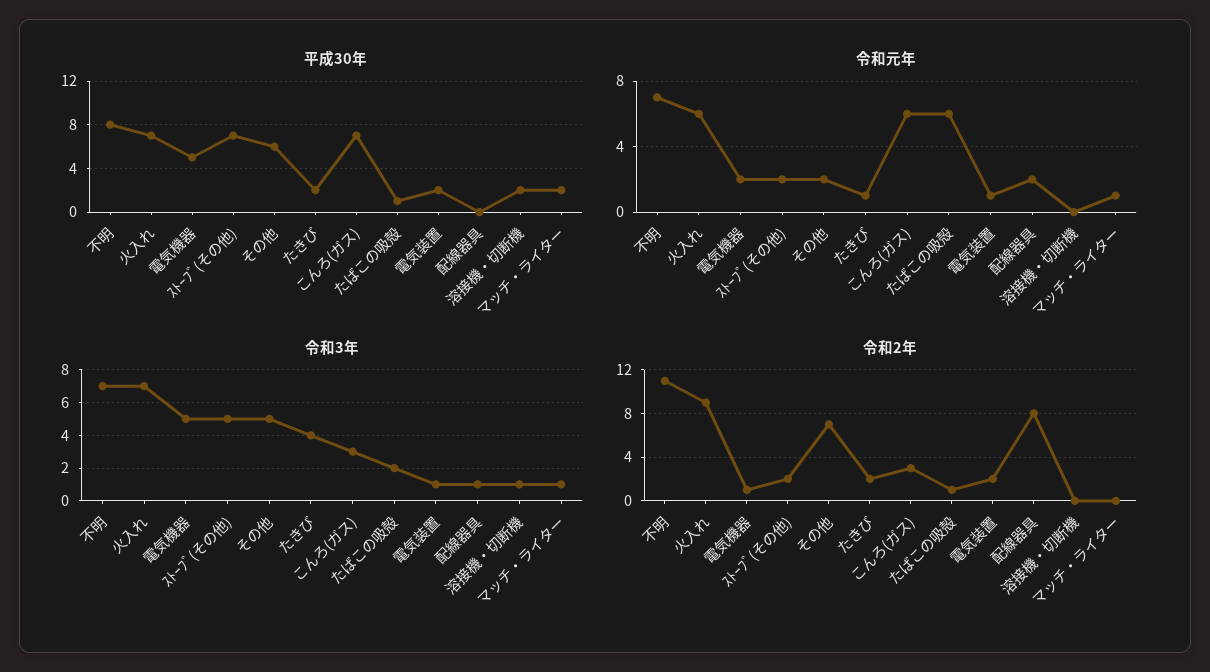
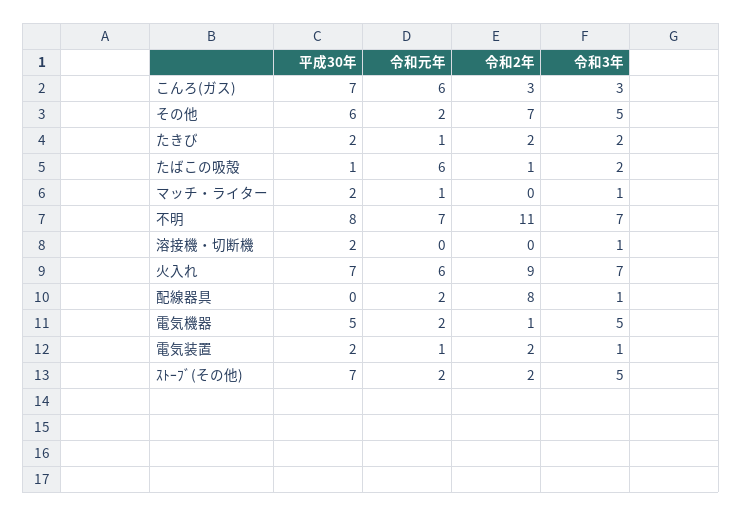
令和3年, たきび: 4 -> 2

